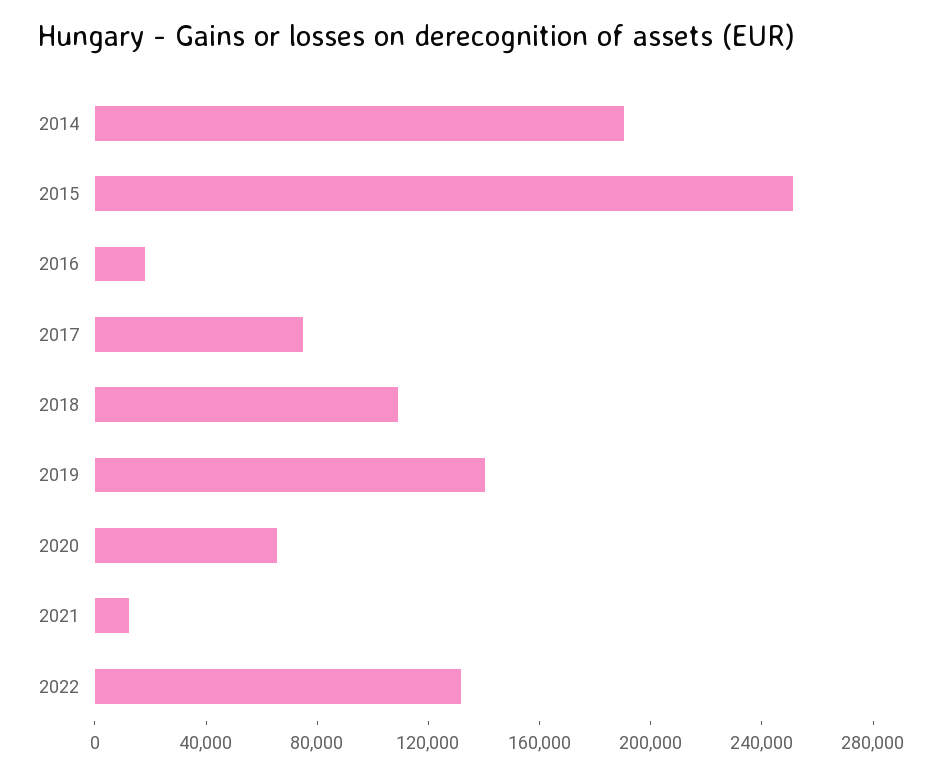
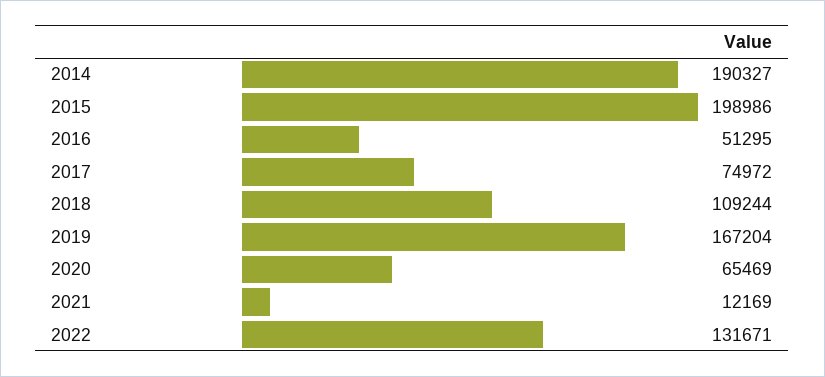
2015: 250000 -> 198986
2016: 20000 -> 51295
2019: 140000 -> 167204

